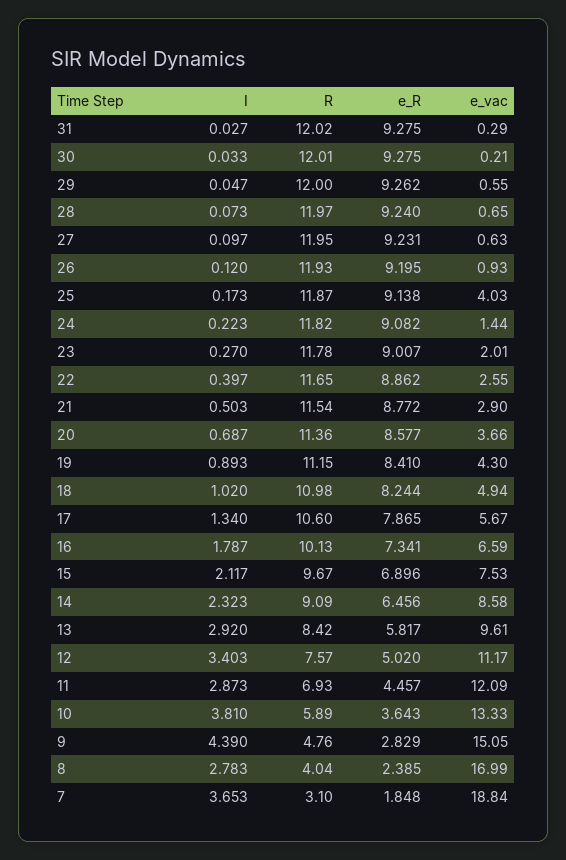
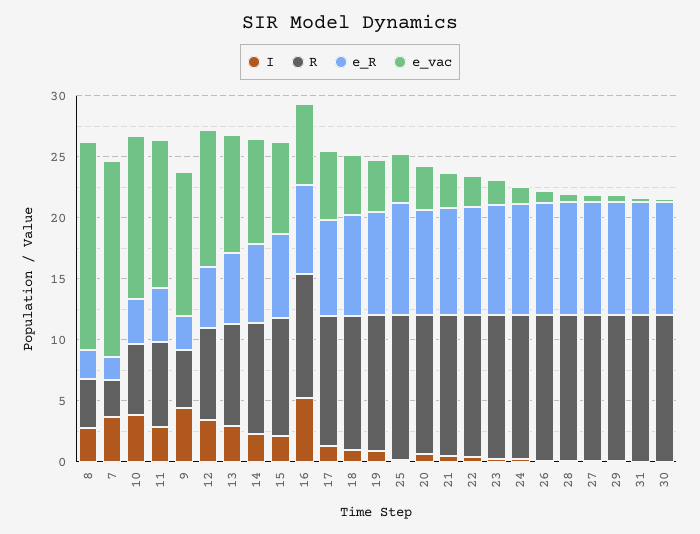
I, 16: 1.787 -> 5
e_vac, 9: 15.05 -> 12
e_vac, 7: 18.84 -> 16

